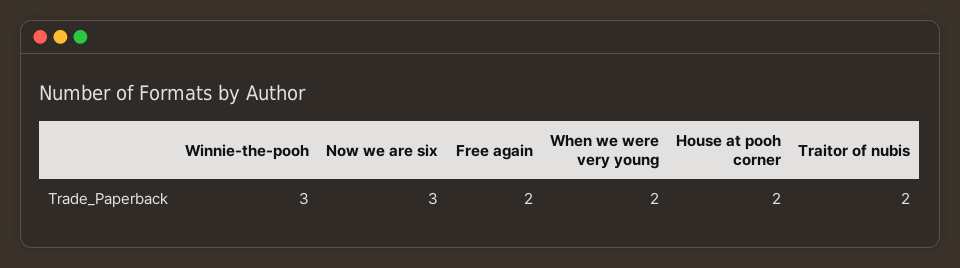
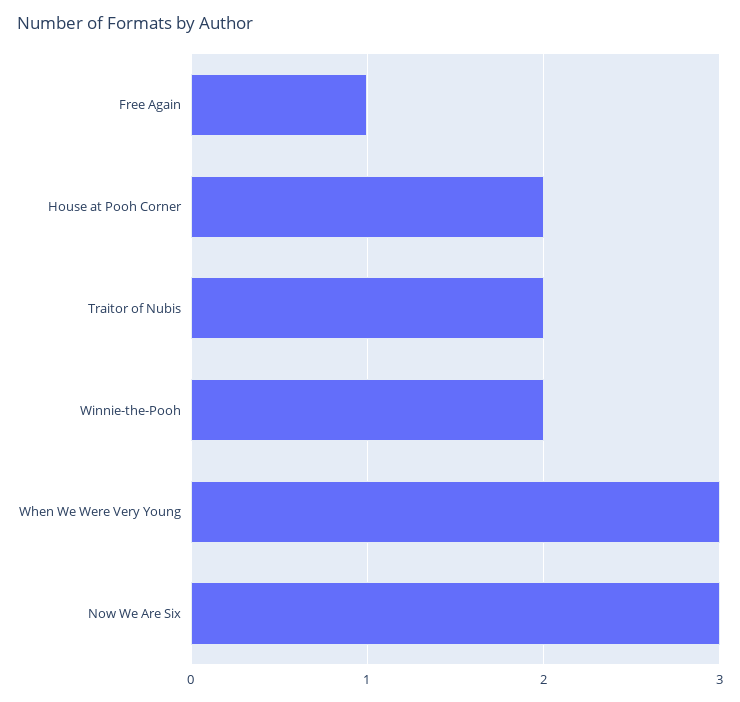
Winnie-the-pooh: 3 -> 2
Free again: 2 -> 1
When we were very young: 2 -> 3

